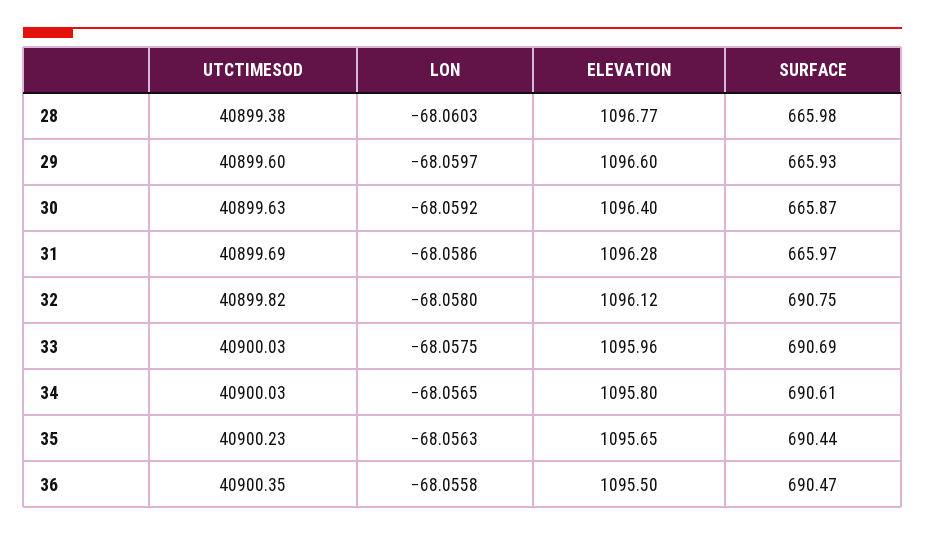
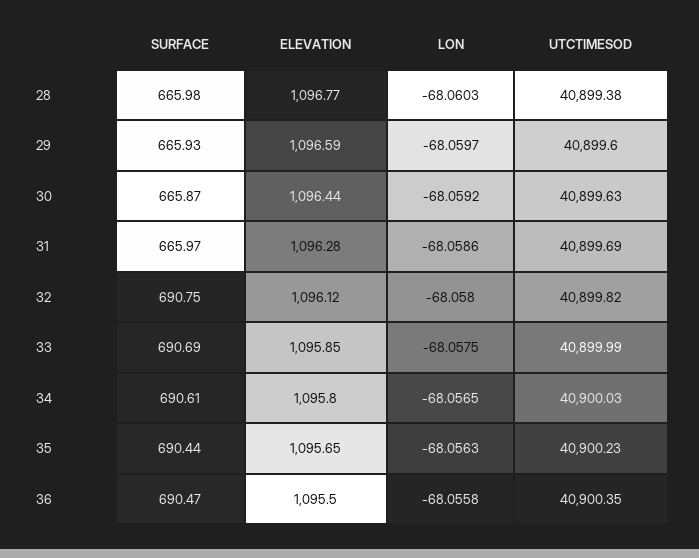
ELEVATION, 29: 1096.6 -> 1096.59
ELEVATION, 30: 1096.4 -> 1096.44
UTCTIMESOD, 33: 40900.03 -> 40899.99
ELEVATION, 33: 1095.96 -> 1095.85

